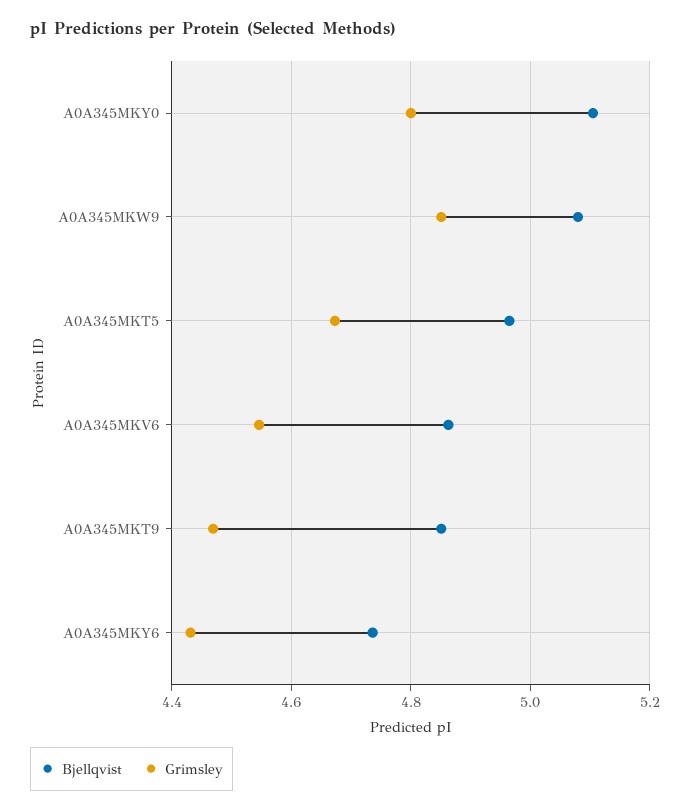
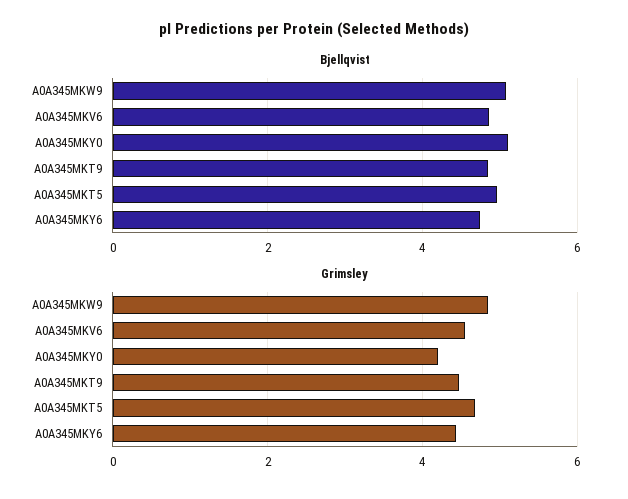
Grimsley, A0A345MKY0: 4.8 -> 4.2

